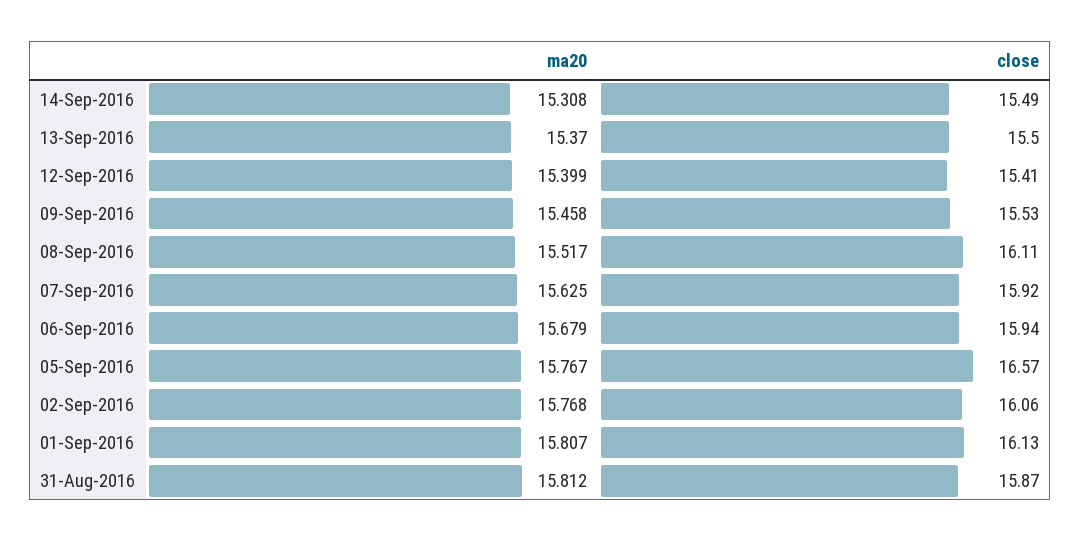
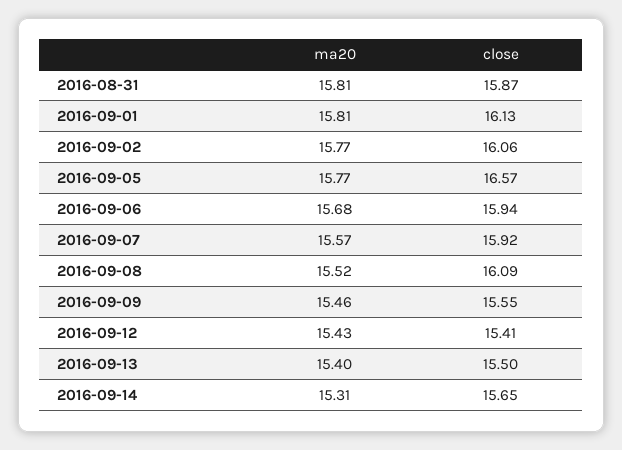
close, 14-Sep-2016: 15.49 -> 15.65
ma20, 13-Sep-2016: 15.37 -> 15.4
ma20, 12-Sep-2016: 15.399 -> 15.43
close, 09-Sep-2016: 15.53 -> 15.55
close, 08-Sep-2016: 16.11 -> 16.09
ma20, 07-Sep-2016: 15.625 -> 15.57

